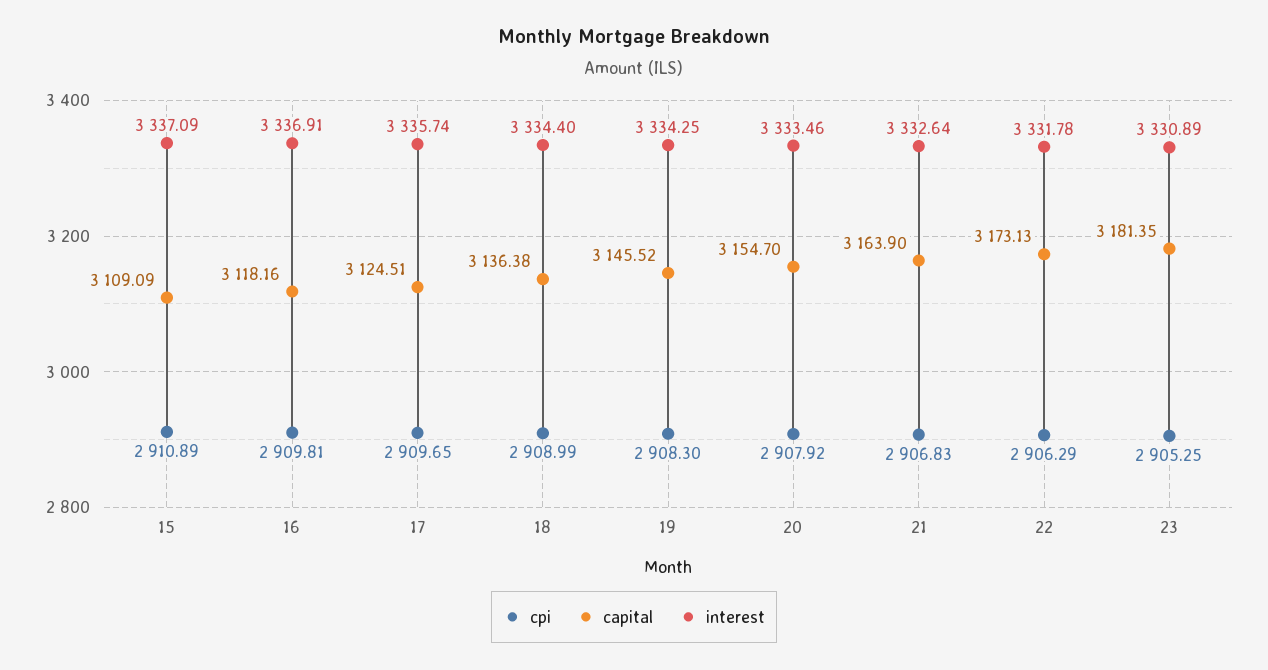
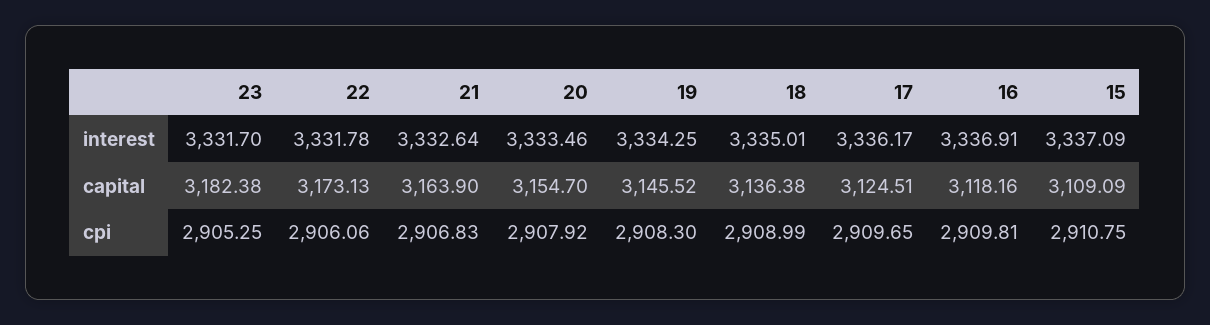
cpi, 15: 2910.89 -> 2910.75
interest, 17: 3335.74 -> 3336.17
interest, 18: 3334.4 -> 3335.01
cpi, 22: 2906.29 -> 2906.06
capital, 23: 3181.35 -> 3182.38
interest, 23: 3330.89 -> 3331.7

